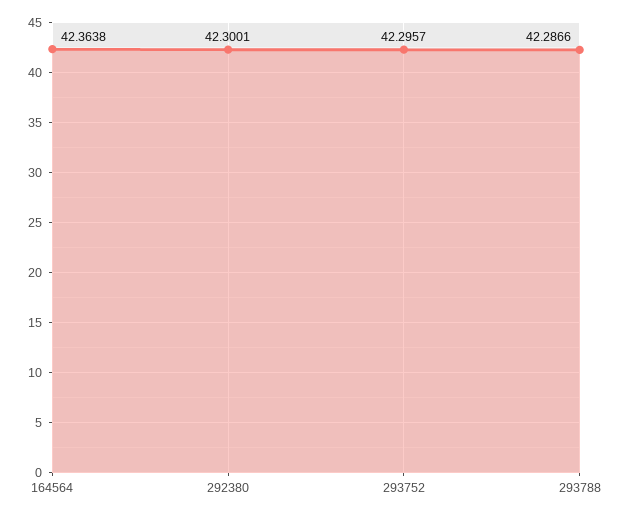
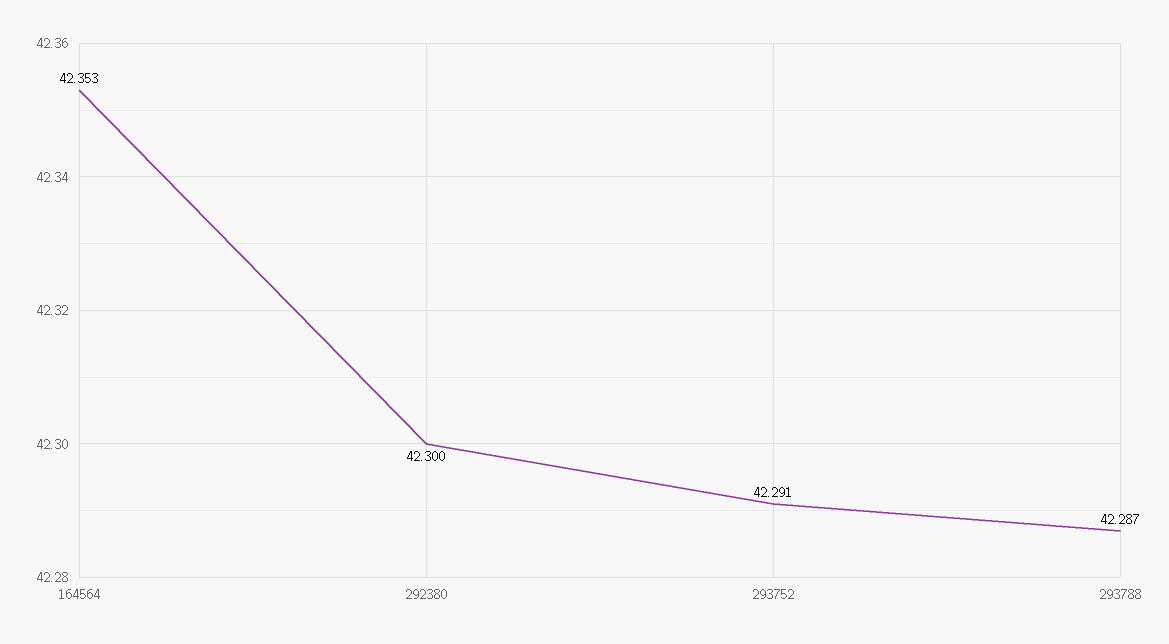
164564: 42.3638 -> 42.353
293752: 42.2957 -> 42.291

